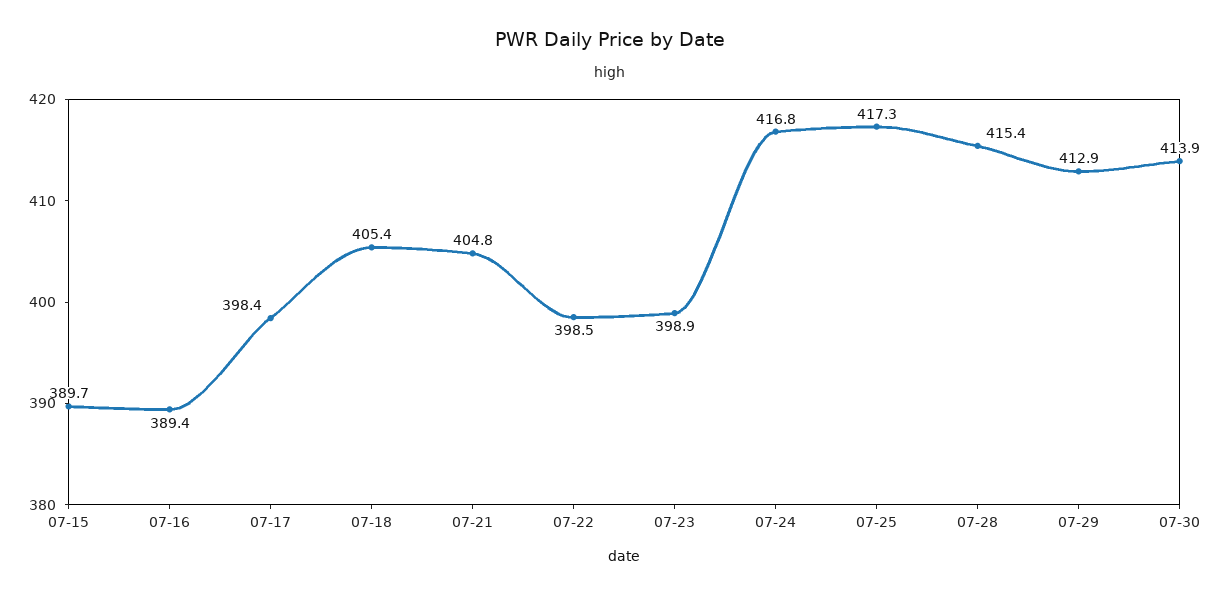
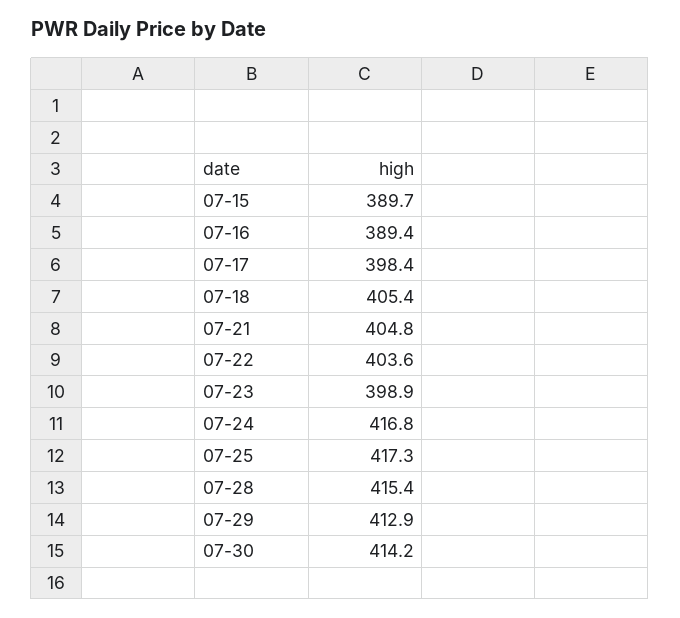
07-22: 398.5 -> 403.6
07-30: 413.9 -> 414.2

